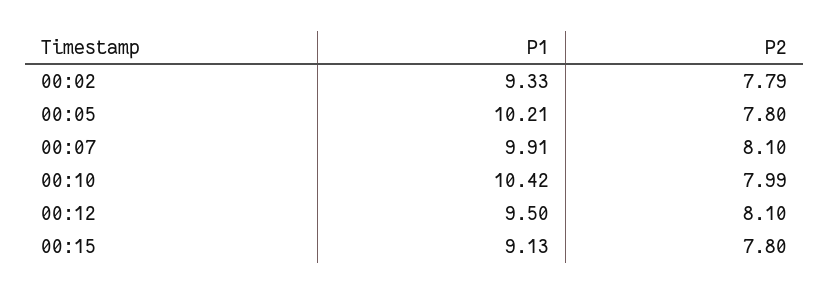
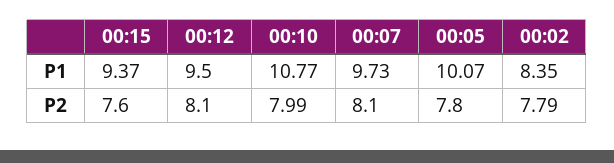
P1, 00:02: 9.33 -> 8.35
P1, 00:05: 10.21 -> 10.07
P1, 00:07: 9.91 -> 9.73
P1, 00:10: 10.42 -> 10.77
P1, 00:15: 9.13 -> 9.37
P2, 00:15: 7.8 -> 7.6

